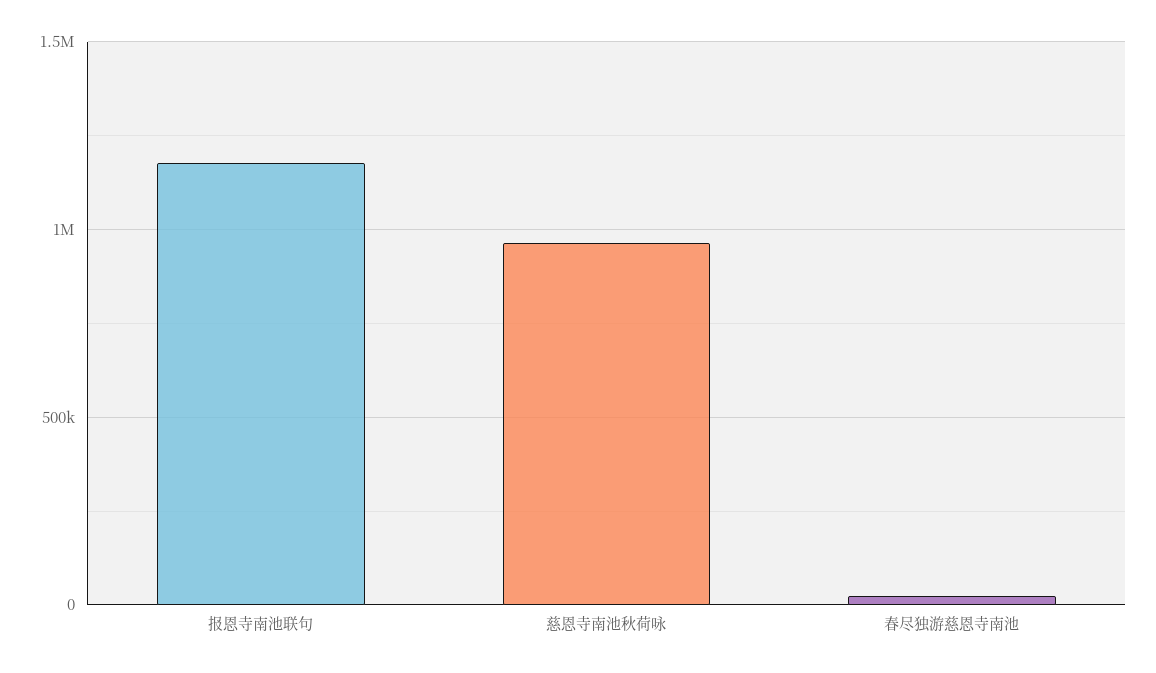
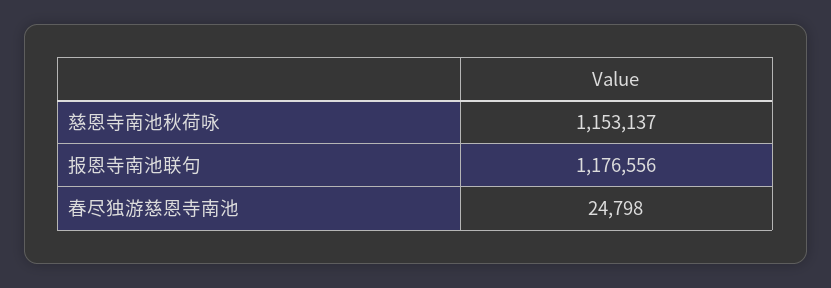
慈恩寺南池秋荷咏: 950000 -> 1153137

